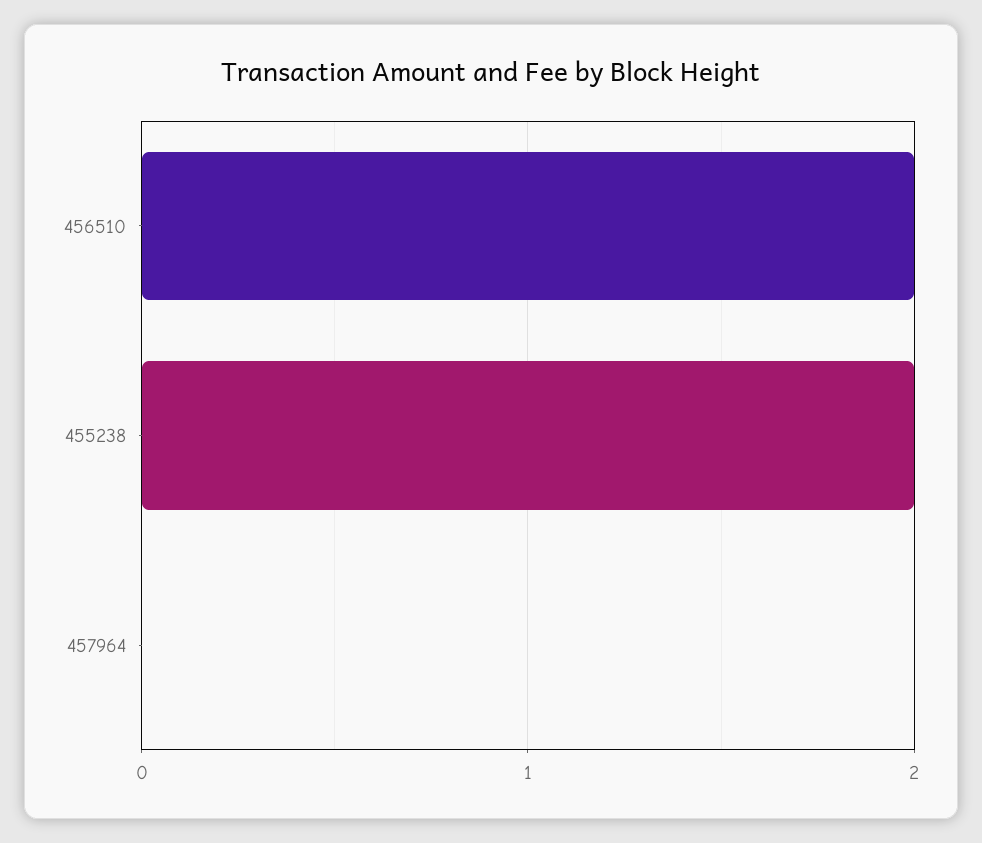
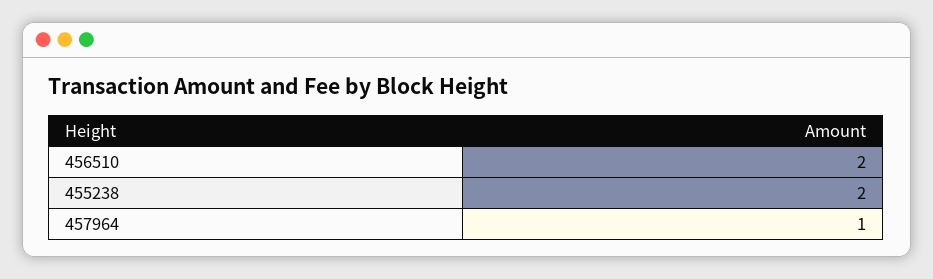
457964: 0 -> 1

